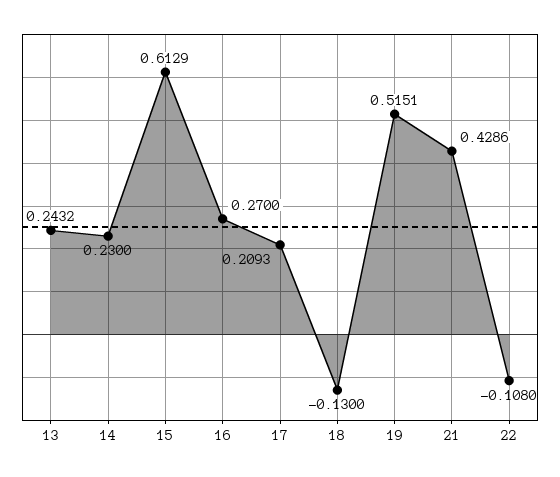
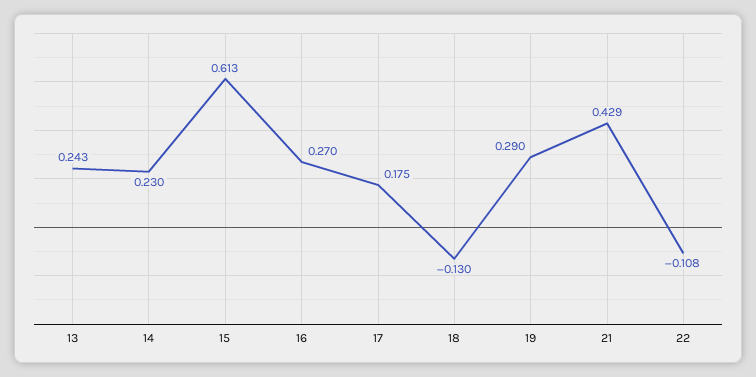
17: 0.2093 -> 0.175
19: 0.5151 -> 0.29

